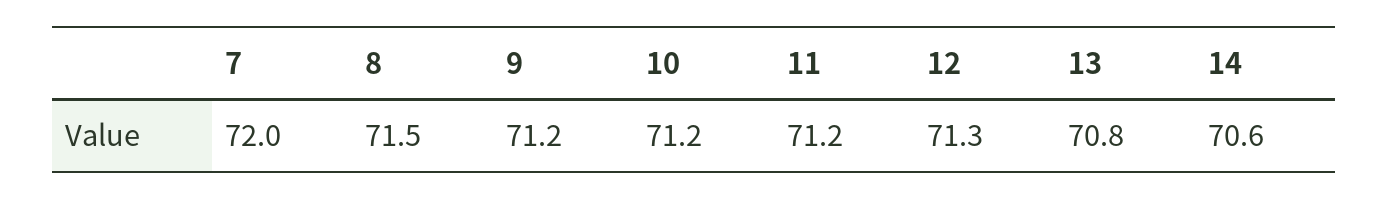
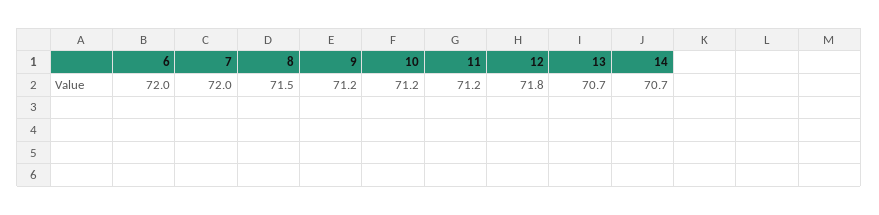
12: 71.3 -> 71.8
13: 70.8 -> 70.7
14: 70.6 -> 70.7
6: none -> 72

